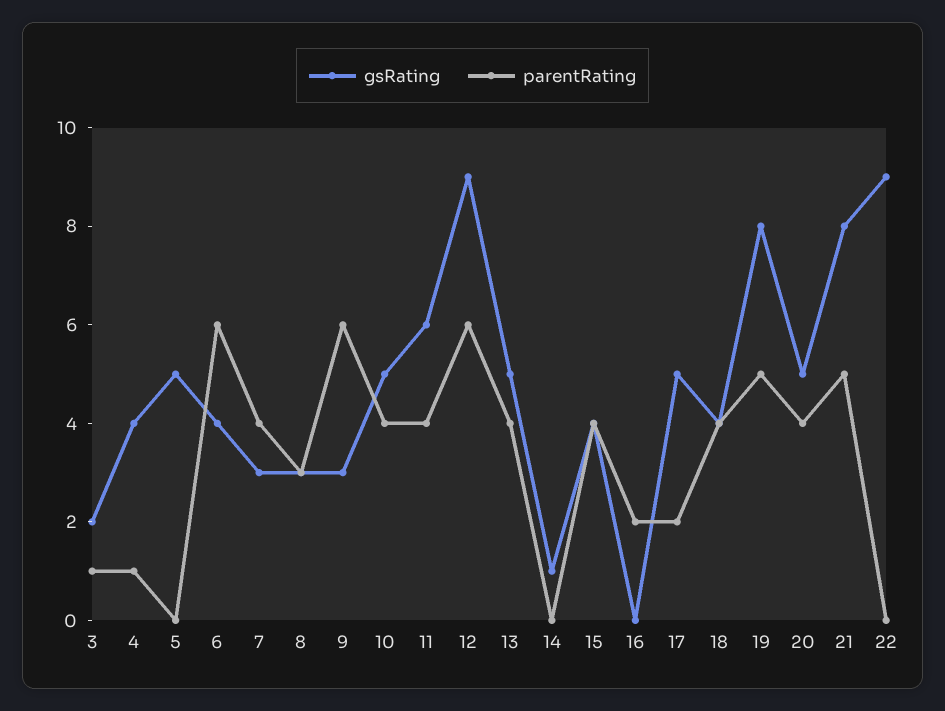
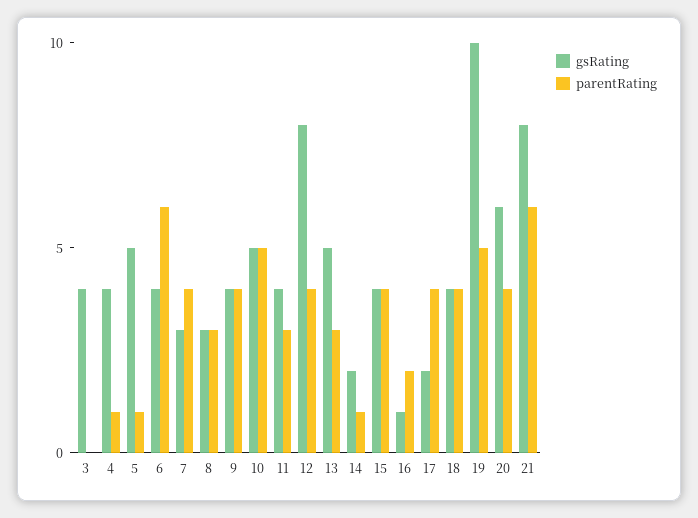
gsRating, 3: 2 -> 4
parentRating, 3: 1 -> 0
parentRating, 5: 0 -> 1
gsRating, 9: 3 -> 4
parentRating, 9: 6 -> 4
parentRating, 10: 4 -> 5
gsRating, 11: 6 -> 4
parentRating, 11: 4 -> 3
gsRating, 12: 9 -> 8
parentRating, 12: 6 -> 4
parentRating, 13: 4 -> 3
gsRating, 14: 1 -> 2
parentRating, 14: 0 -> 1
gsRating, 16: 0 -> 1
gsRating, 17: 5 -> 2
parentRating, 17: 2 -> 4
gsRating, 19: 8 -> 10
gsRating, 20: 5 -> 6
parentRating, 21: 5 -> 6
gsRating, 22: 9 -> none
parentRating, 22: 0 -> none

